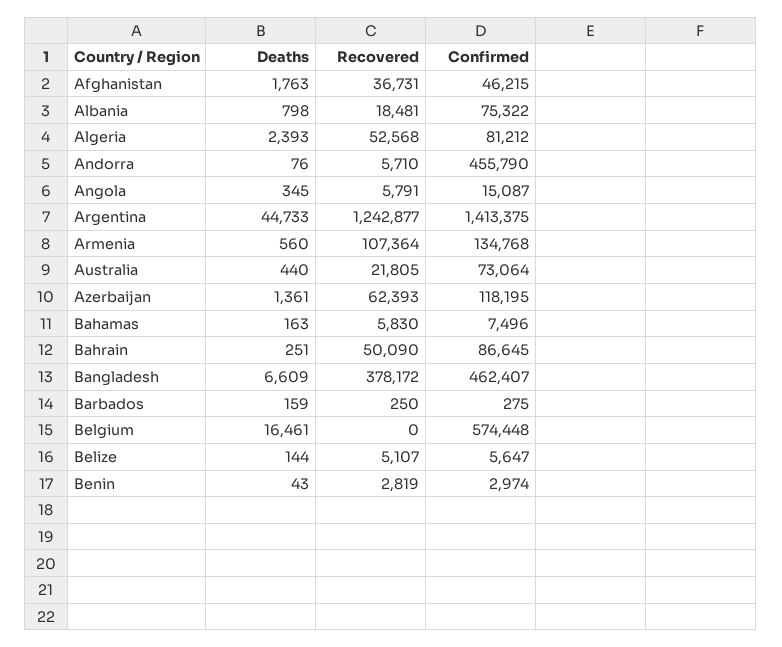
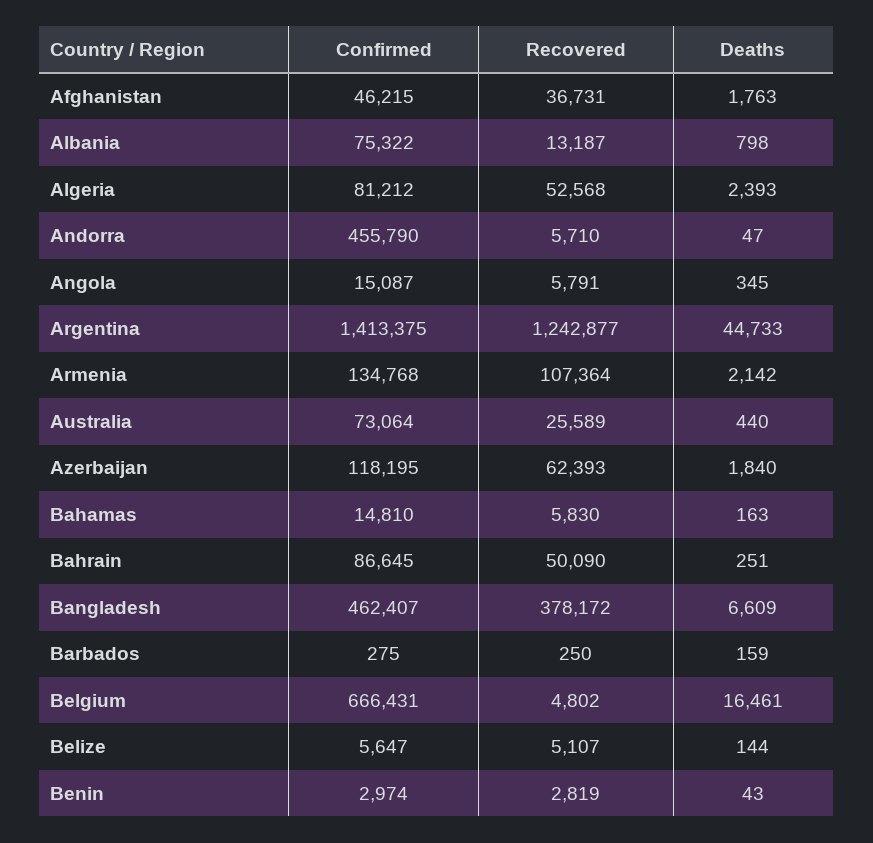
Recovered, Albania: 18481 -> 13187
Deaths, Andorra: 76 -> 47
Deaths, Armenia: 560 -> 2142
Recovered, Australia: 21805 -> 25589
Deaths, Azerbaijan: 1361 -> 1840
Confirmed, Bahamas: 7496 -> 14810
Recovered, Belgium: 0 -> 4802
Confirmed, Belgium: 574448 -> 666431

